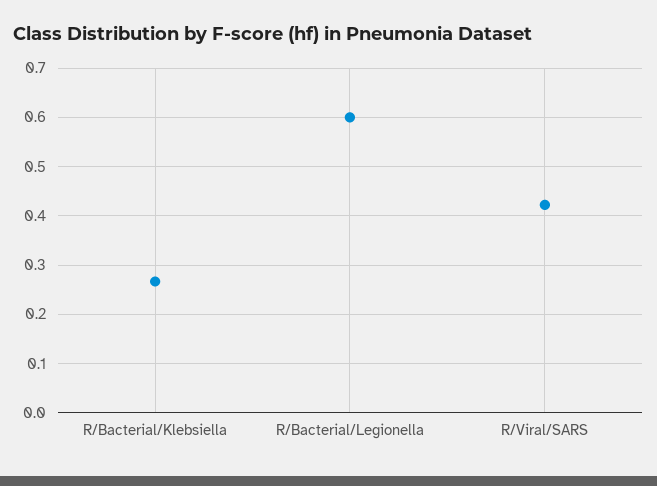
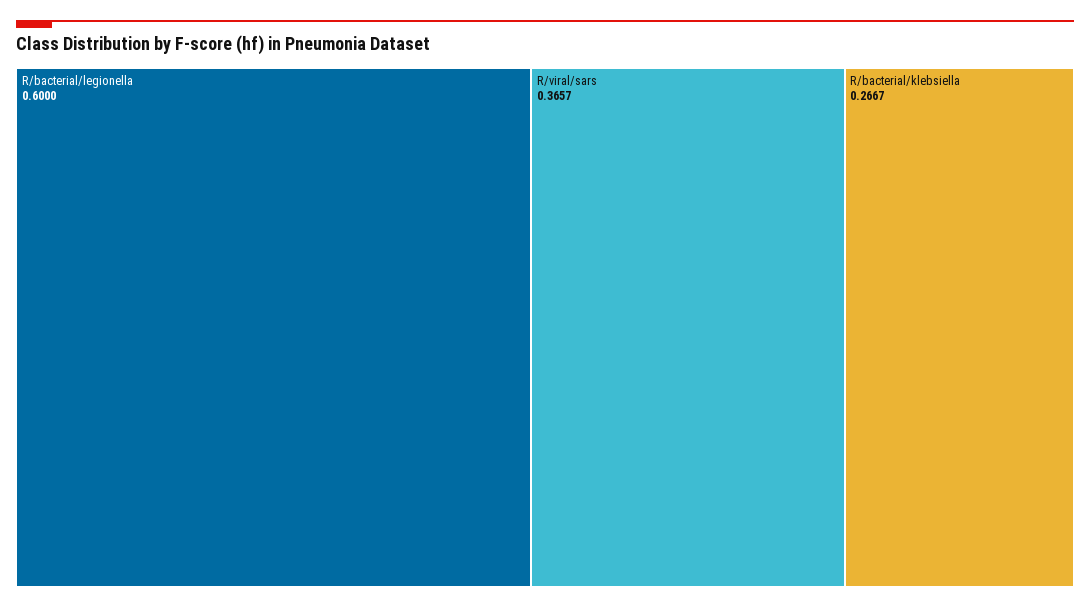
R/Viral/SARS: 0.42 -> 0.3657

